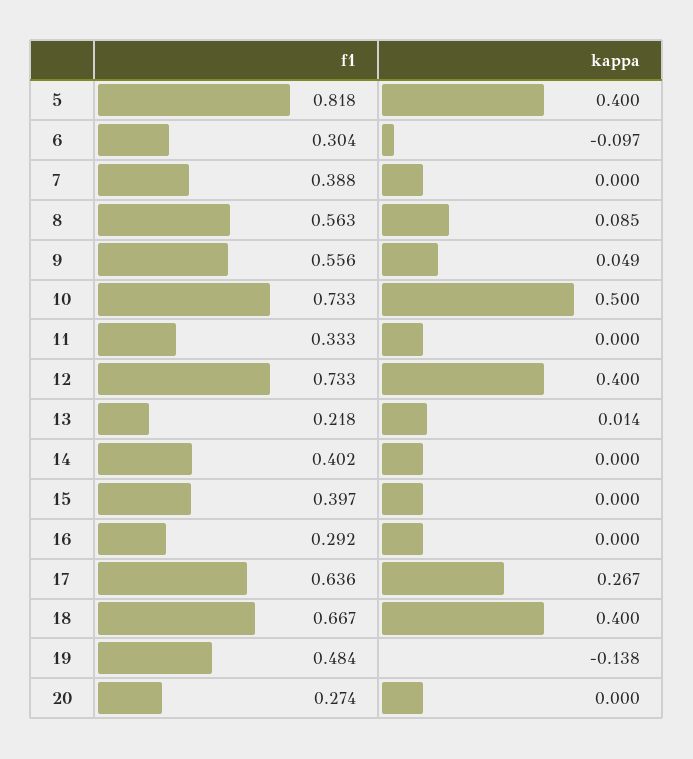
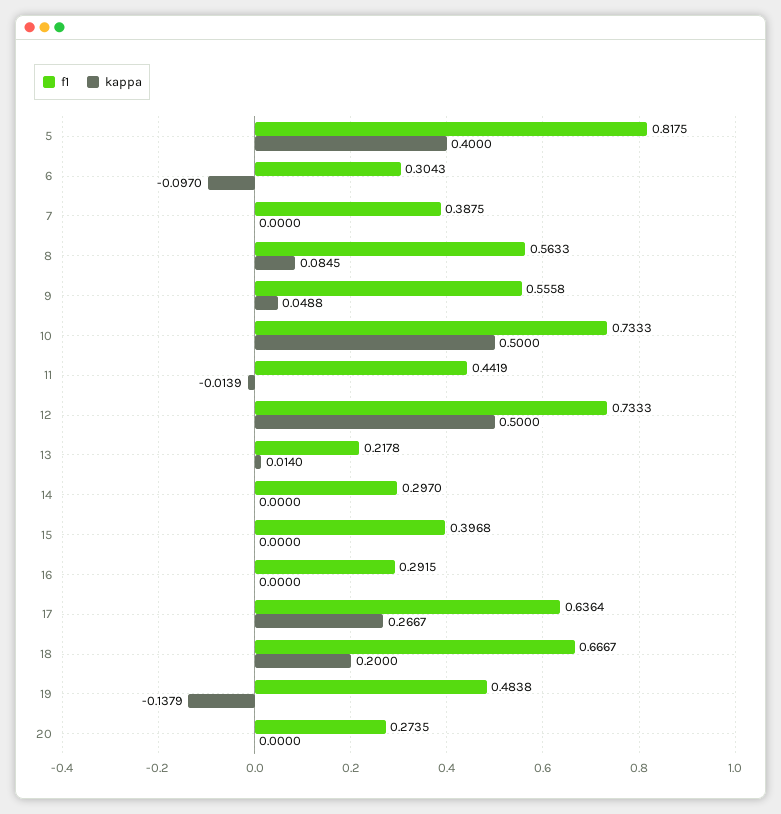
f1, 11: 0.333 -> 0.4419
kappa, 11: 0 -> -0.0139
kappa, 12: 0.4 -> 0.5
f1, 14: 0.402 -> 0.297
kappa, 18: 0.4 -> 0.2

